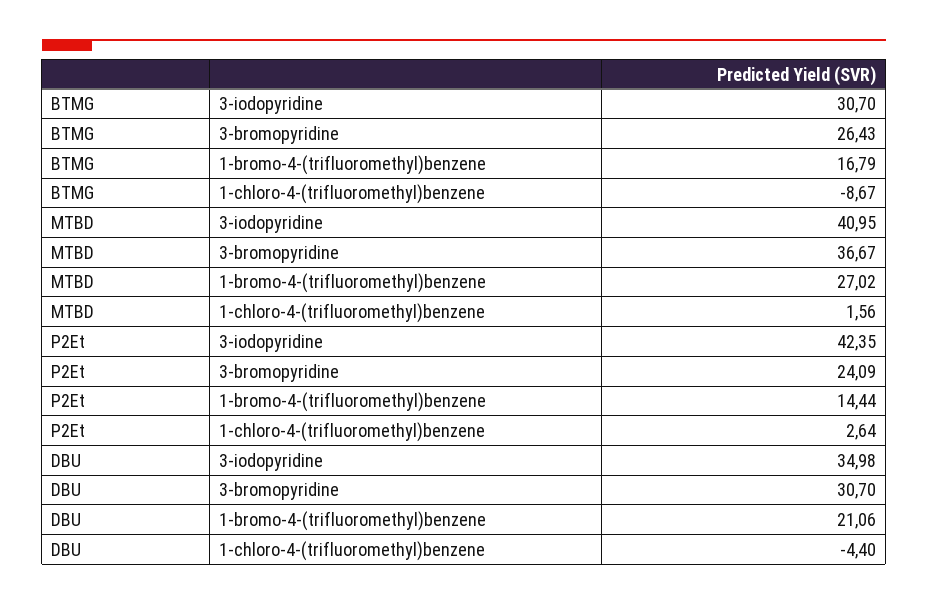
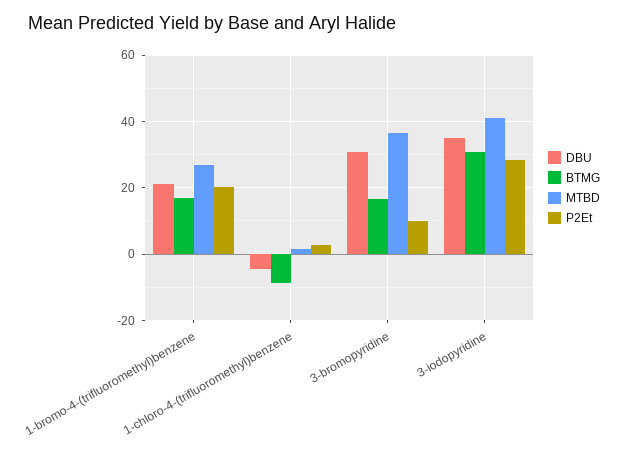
BTMG, 3-bromopyridine: 26.43 -> 16
P2Et, 3-iodopyridine: 42.35 -> 28
P2Et, 3-bromopyridine: 24.09 -> 10
P2Et, 1-bromo-4-(trifluoromethyl)benzene: 14.44 -> 20

